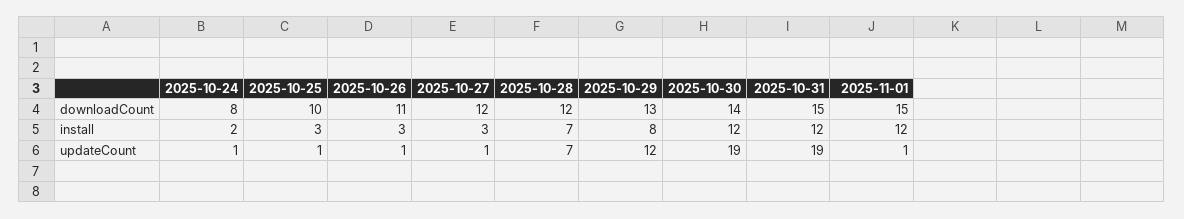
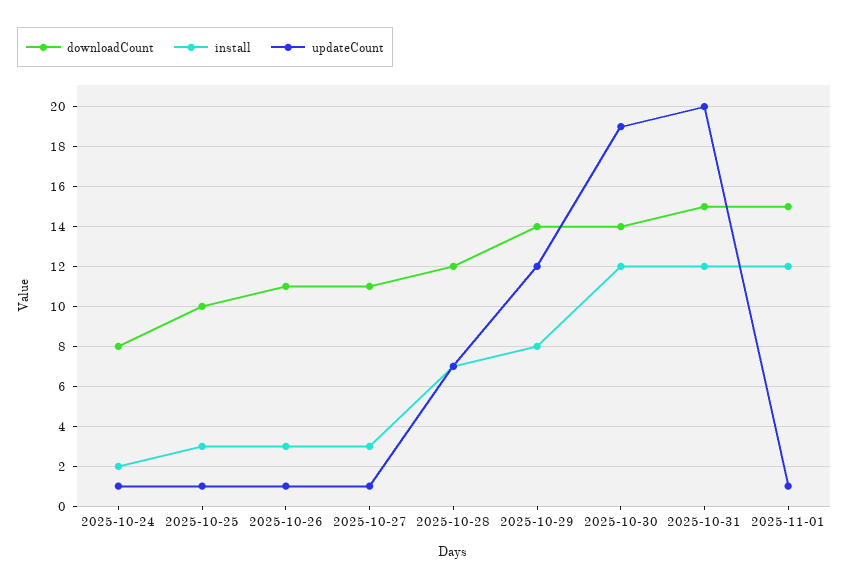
downloadCount, 2025-10-27: 12 -> 11
downloadCount, 2025-10-29: 13 -> 14
updateCount, 2025-10-31: 19 -> 20

